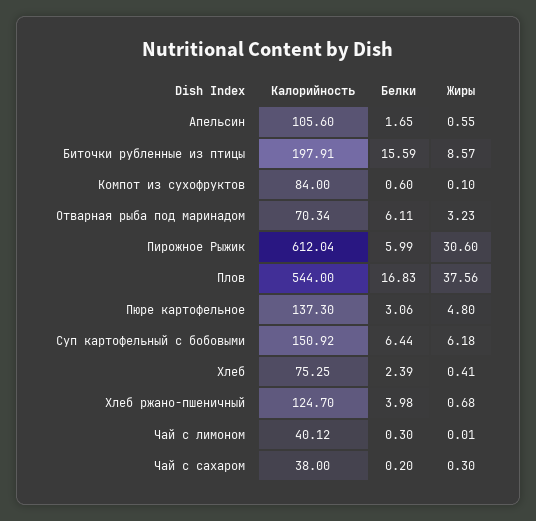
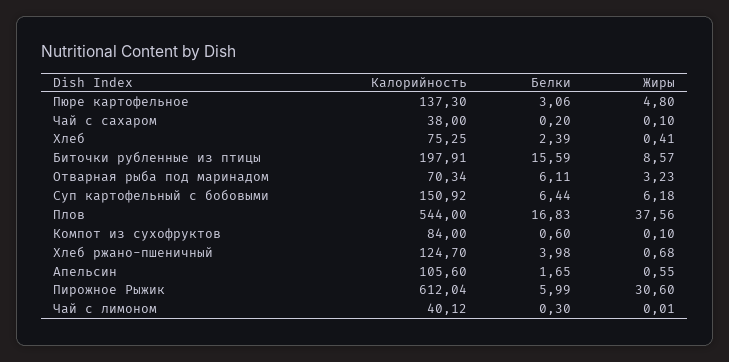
Жиры, Чай с сахаром: 0.3 -> 0.1

